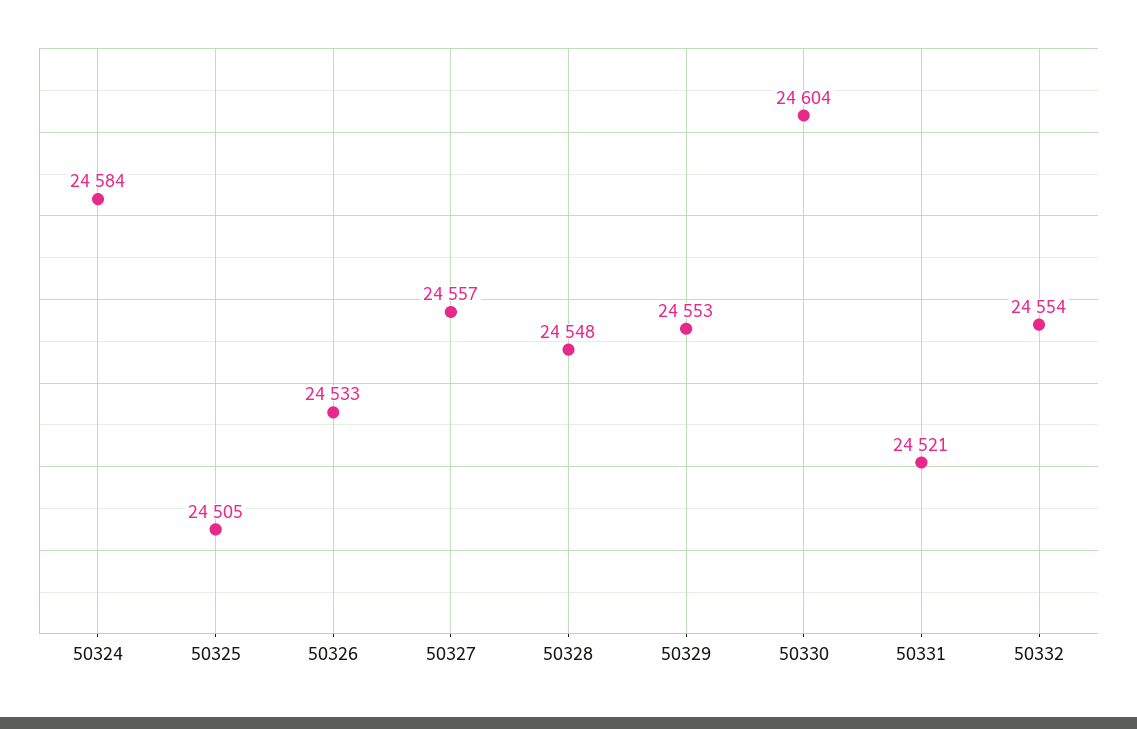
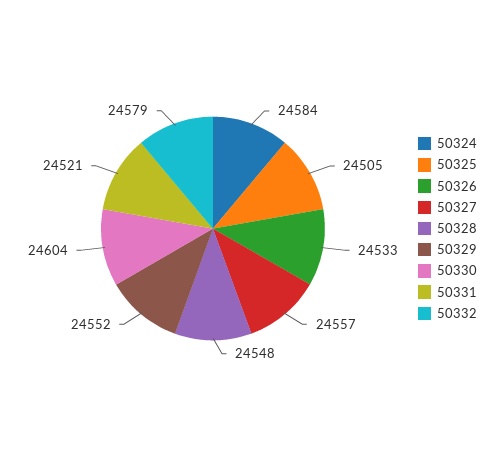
50329: 24553 -> 24552
50332: 24554 -> 24579

